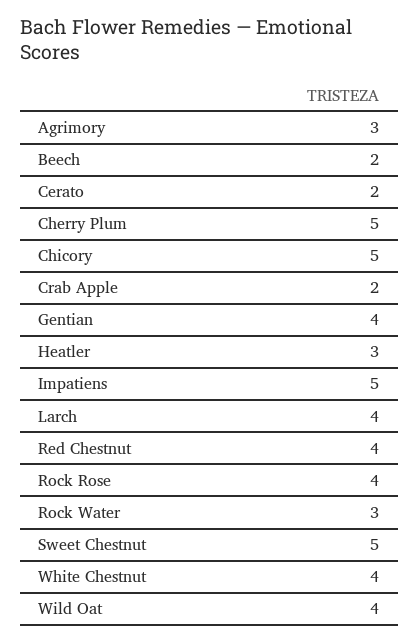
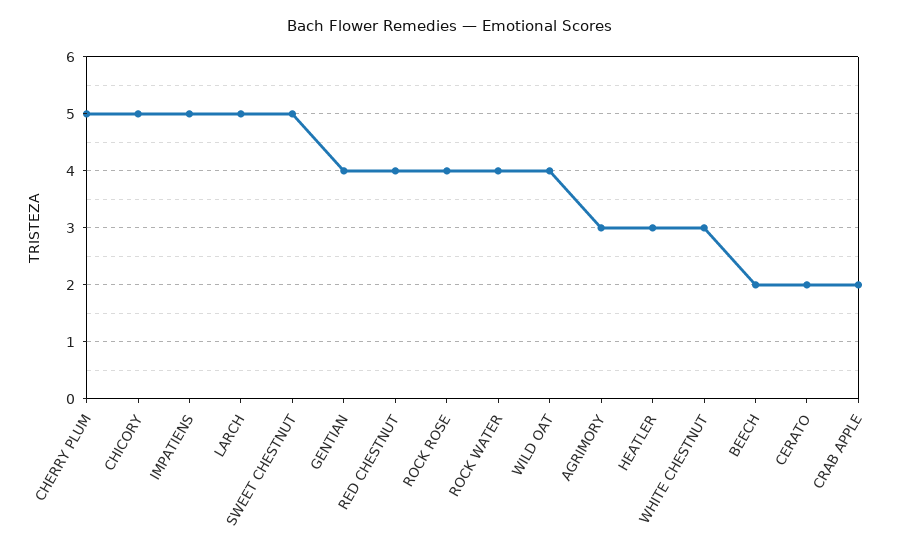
Larch: 4 -> 5
Rock Water: 3 -> 4
White Chestnut: 4 -> 3

